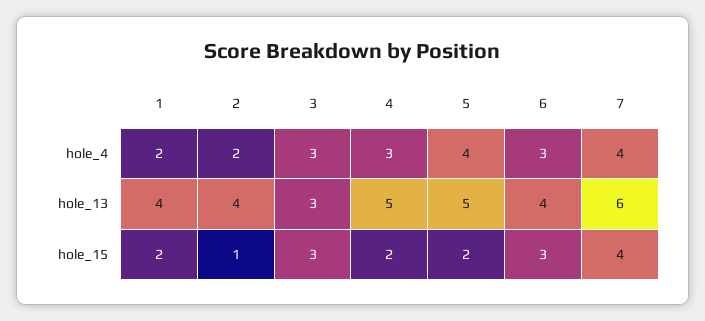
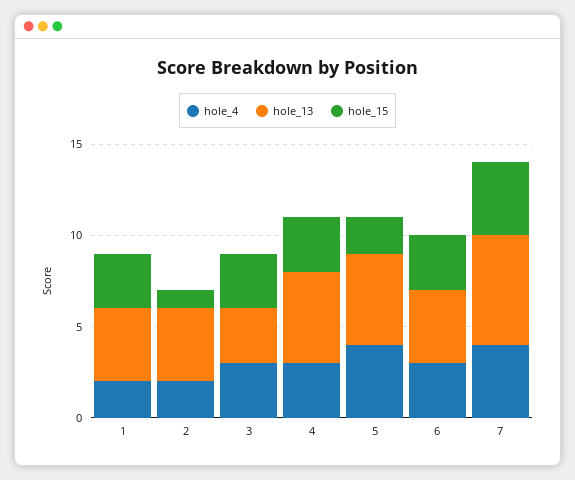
hole_15, 1: 2 -> 3
hole_15, 4: 2 -> 3

